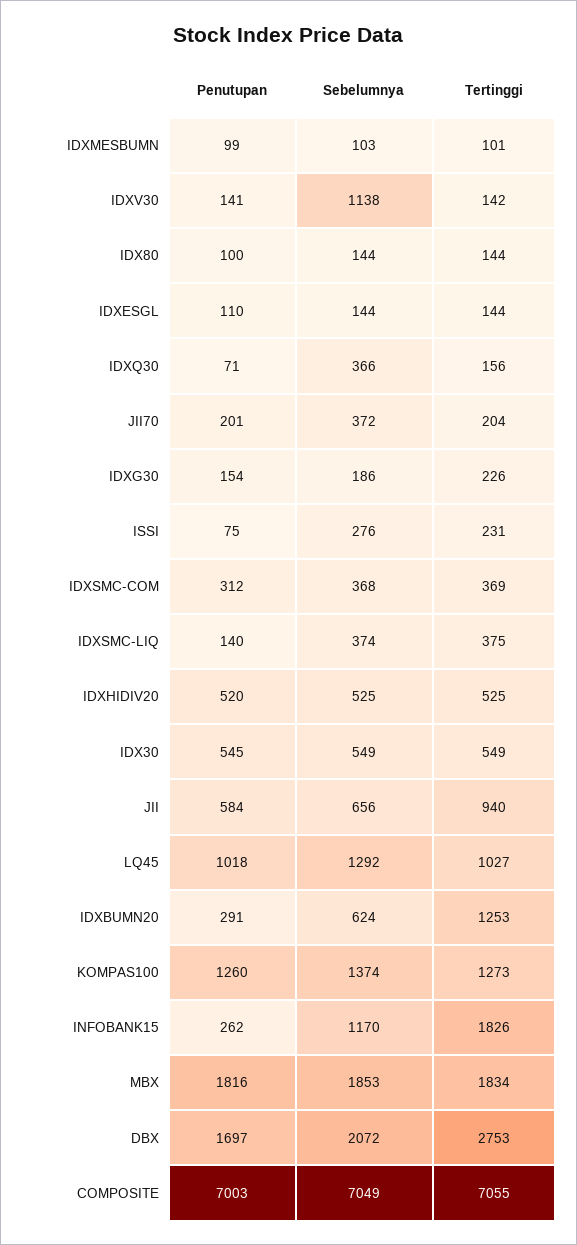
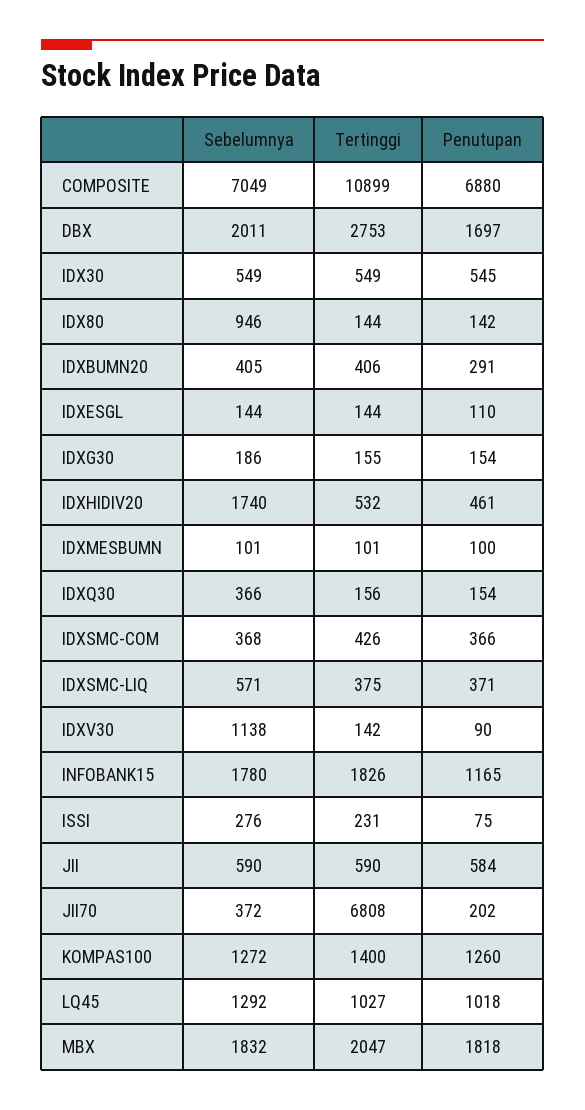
Penutupan, IDXMESBUMN: 99 -> 100
Sebelumnya, IDXMESBUMN: 103 -> 101
Penutupan, IDXV30: 141 -> 90
Penutupan, IDX80: 100 -> 142
Sebelumnya, IDX80: 144 -> 946
Penutupan, IDXQ30: 71 -> 154
Penutupan, JII70: 201 -> 202
Tertinggi, JII70: 204 -> 6808
Tertinggi, IDXG30: 226 -> 155
Penutupan, IDXSMC-COM: 312 -> 366
Tertinggi, IDXSMC-COM: 369 -> 426
Penutupan, IDXSMC-LIQ: 140 -> 371
Sebelumnya, IDXSMC-LIQ: 374 -> 571
Penutupan, IDXHIDIV20: 520 -> 461
Sebelumnya, IDXHIDIV20: 525 -> 1740
Tertinggi, IDXHIDIV20: 525 -> 532
Sebelumnya, JII: 656 -> 590
Tertinggi, JII: 940 -> 590
Sebelumnya, IDXBUMN20: 624 -> 405
Tertinggi, IDXBUMN20: 1253 -> 406
Sebelumnya, KOMPAS100: 1374 -> 1272
Tertinggi, KOMPAS100: 1273 -> 1400
Penutupan, INFOBANK15: 262 -> 1165
Sebelumnya, INFOBANK15: 1170 -> 1780
Penutupan, MBX: 1816 -> 1818
Sebelumnya, MBX: 1853 -> 1832
Tertinggi, MBX: 1834 -> 2047
Sebelumnya, DBX: 2072 -> 2011
Penutupan, COMPOSITE: 7003 -> 6880
Tertinggi, COMPOSITE: 7055 -> 10899

